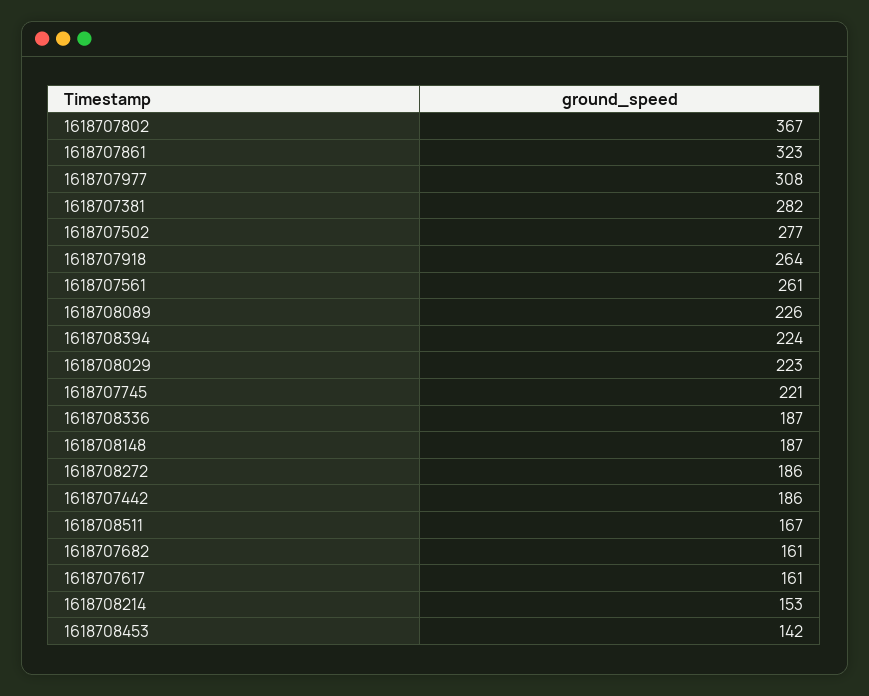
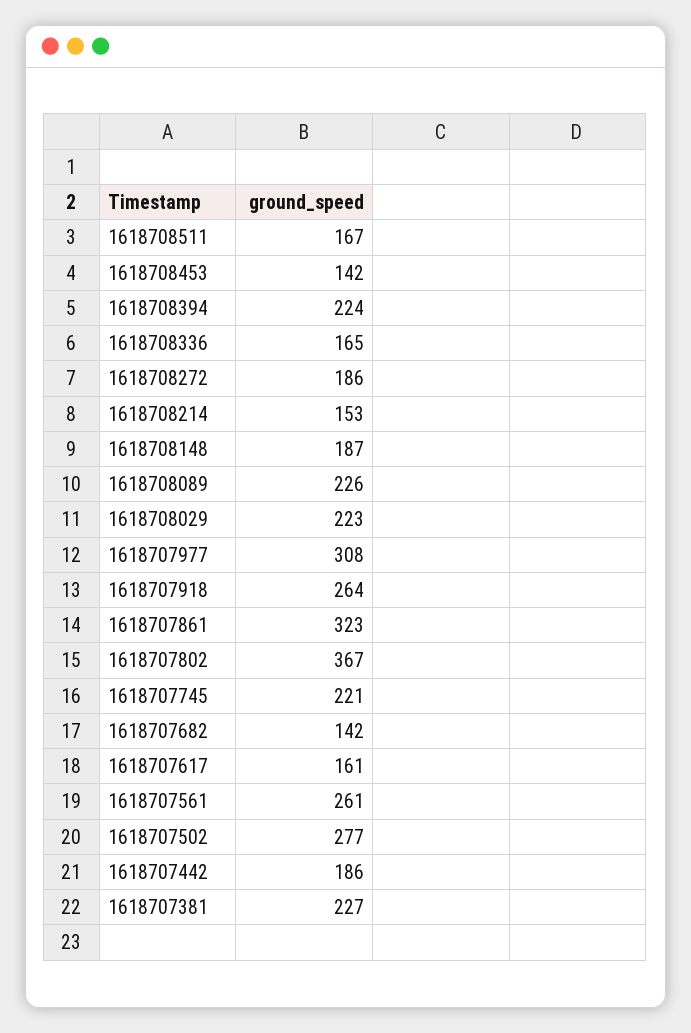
1618707381: 282 -> 227
1618708336: 187 -> 165
1618707682: 161 -> 142

